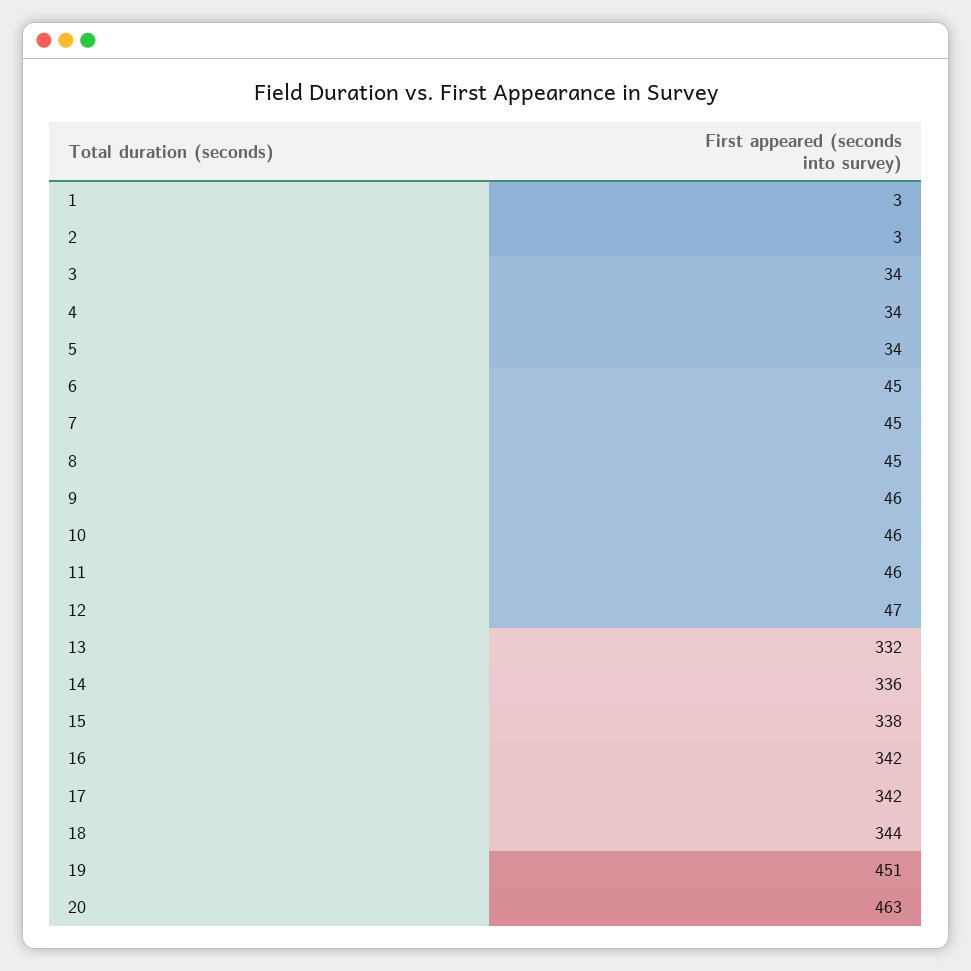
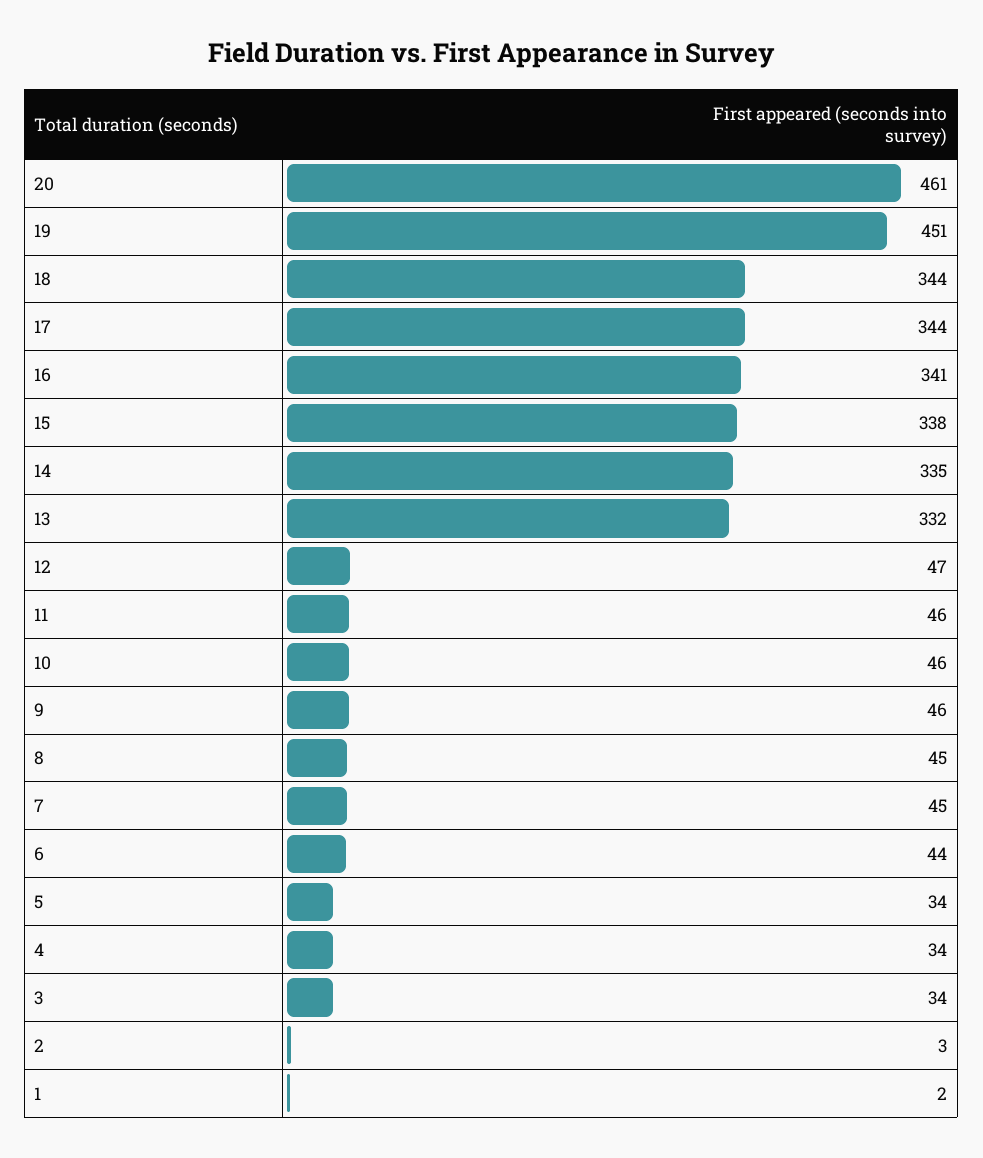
1: 3 -> 2
6: 45 -> 44
14: 336 -> 335
16: 342 -> 341
17: 342 -> 344
20: 463 -> 461

